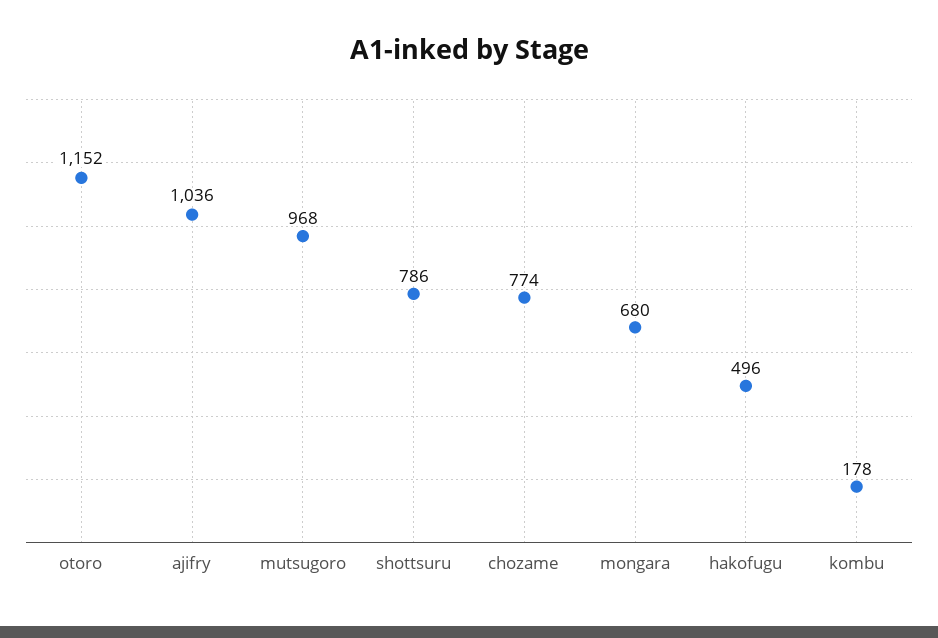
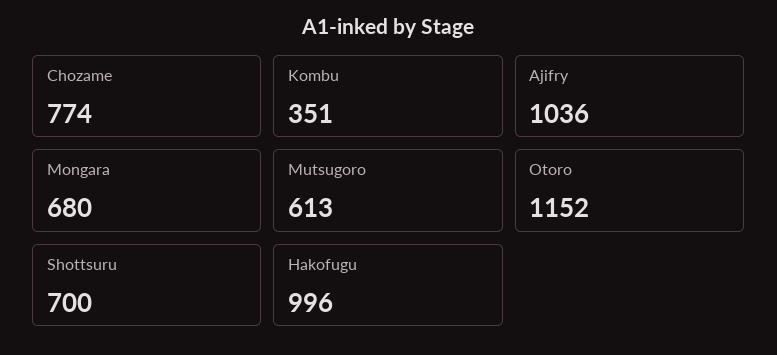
mutsugoro: 968 -> 613
shottsuru: 786 -> 700
hakofugu: 496 -> 996
kombu: 178 -> 351

